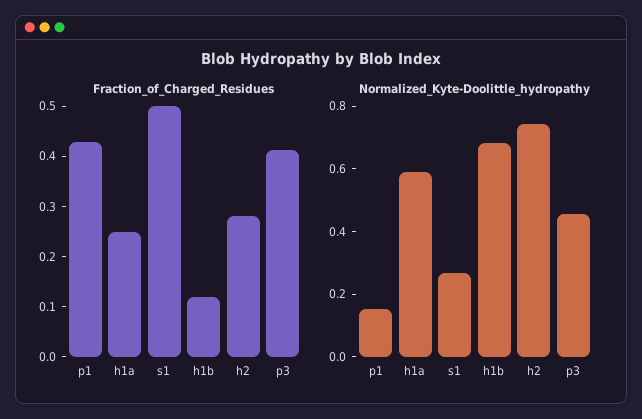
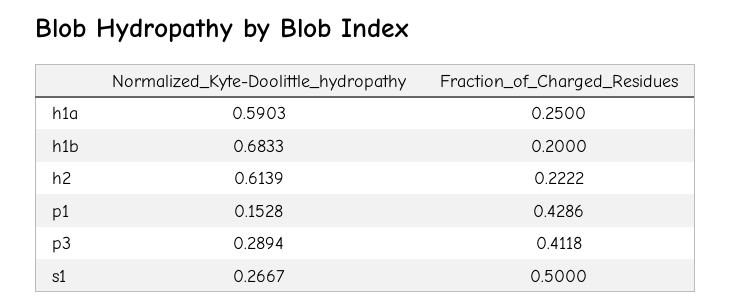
Fraction_of_Charged_Residues, h1b: 0.12 -> 0.2
Fraction_of_Charged_Residues, h2: 0.28 -> 0.2222
Normalized_Kyte-Doolittle_hydropathy, h2: 0.75 -> 0.6139
Normalized_Kyte-Doolittle_hydropathy, p3: 0.45 -> 0.2894

